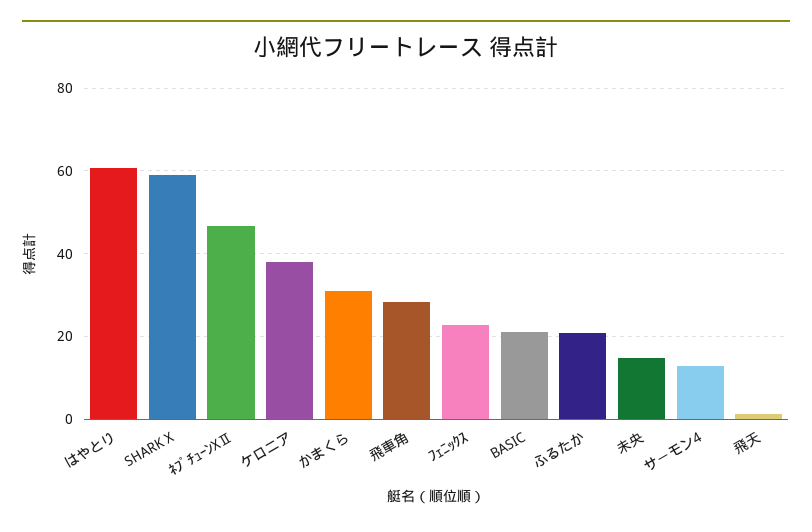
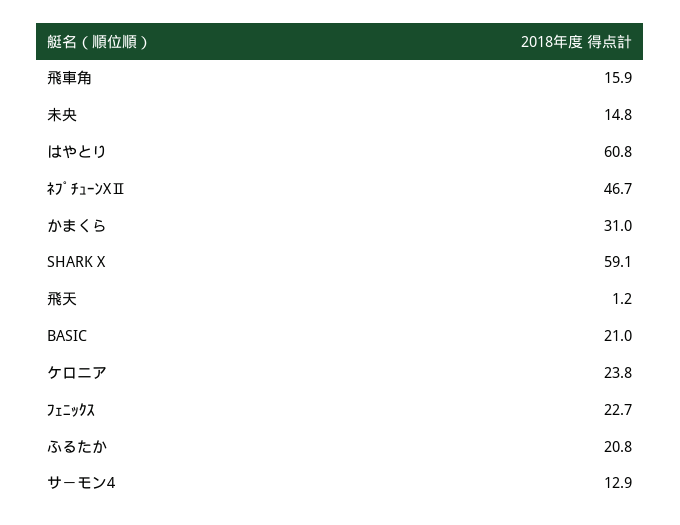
ケロニア: 38 -> 23.8
飛車角: 28 -> 15.9

